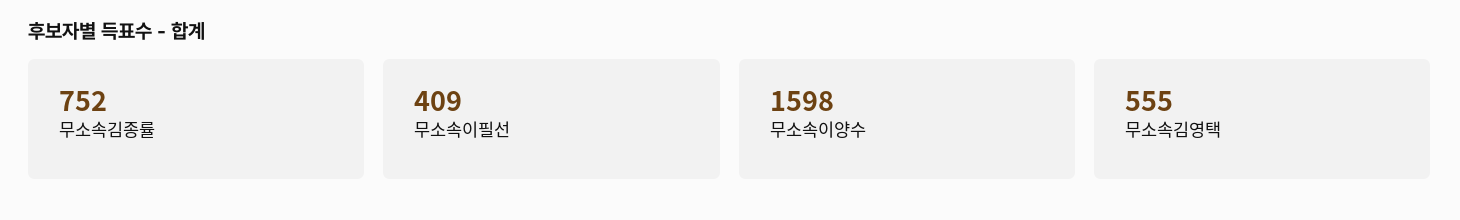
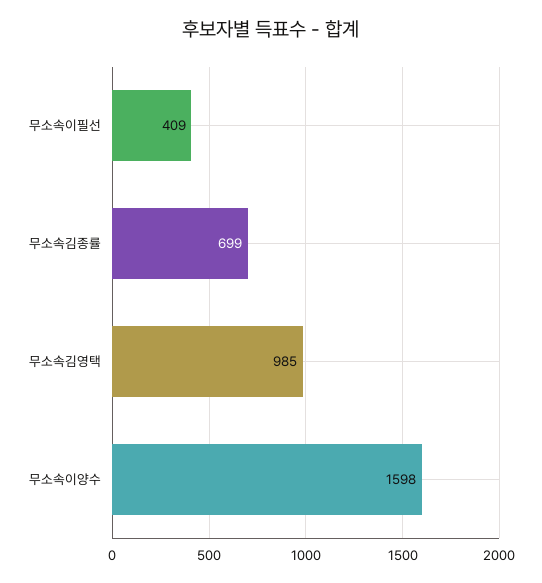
무소속김종률: 752 -> 699
무소속김영택: 555 -> 985

